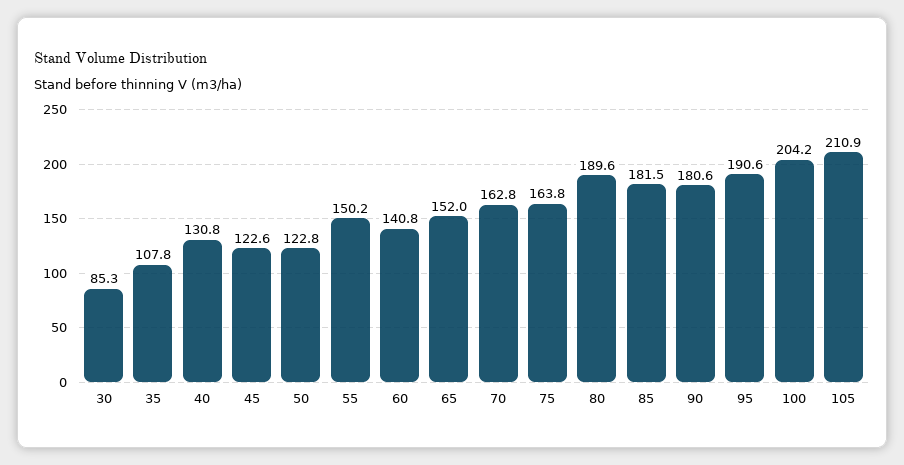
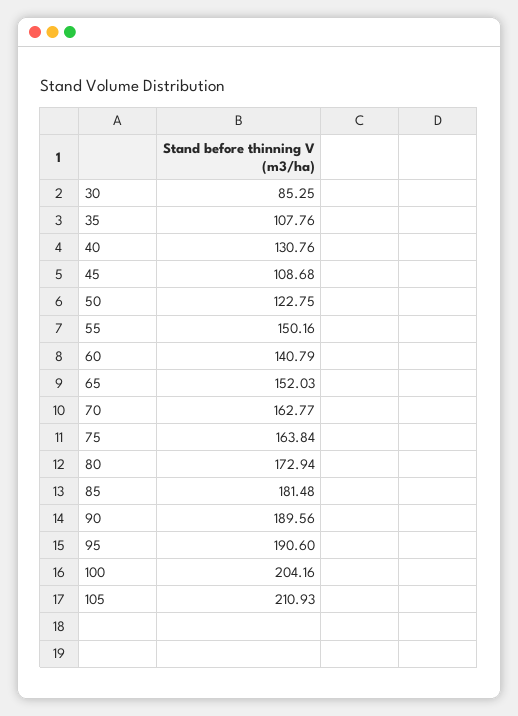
45: 122.6 -> 108.68
80: 189.6 -> 172.94
90: 180.6 -> 189.56

